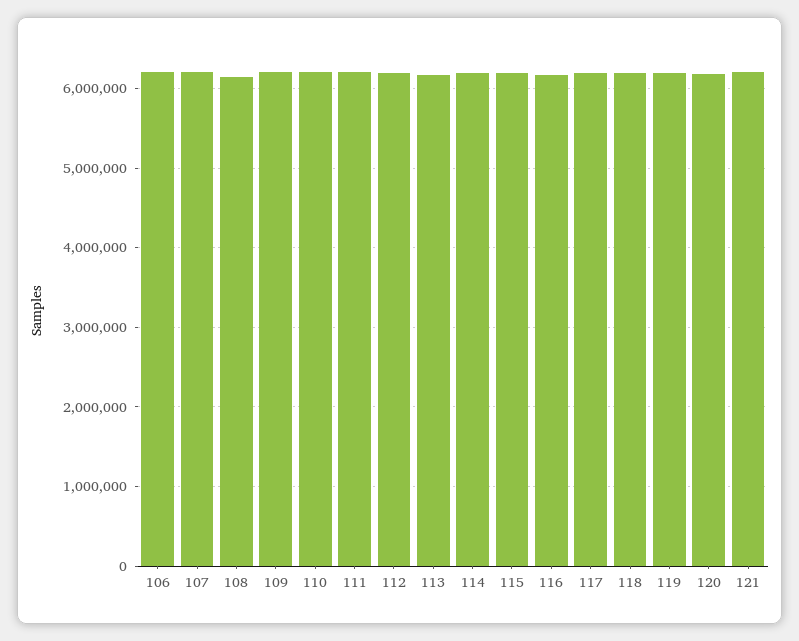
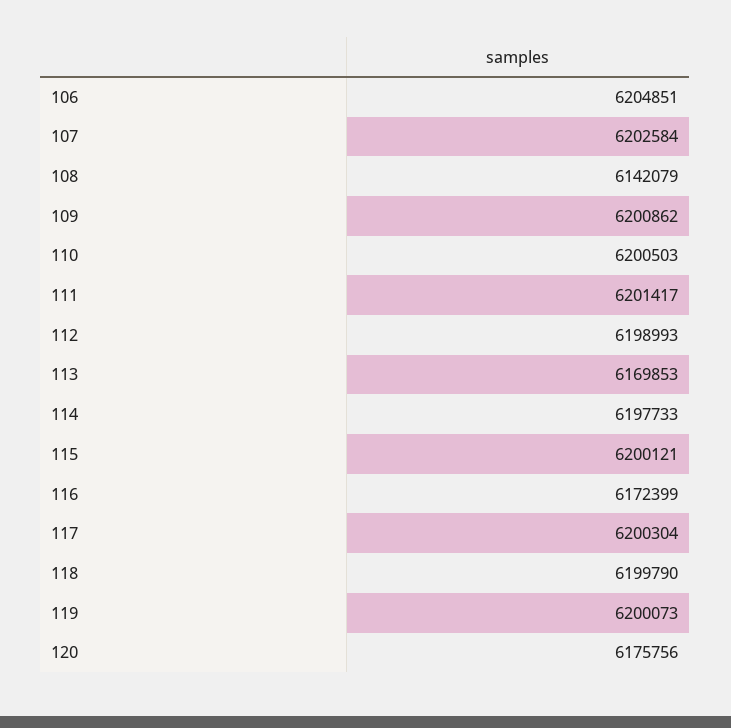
121: 6200000 -> none

